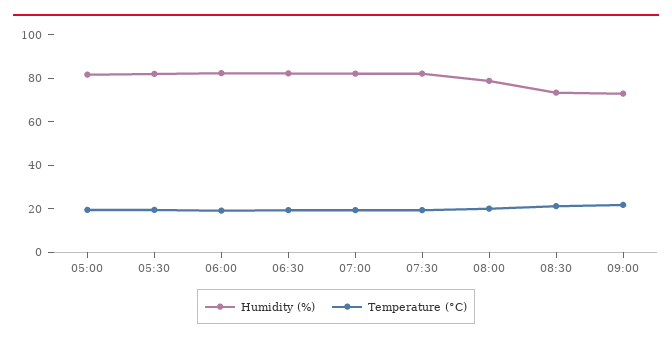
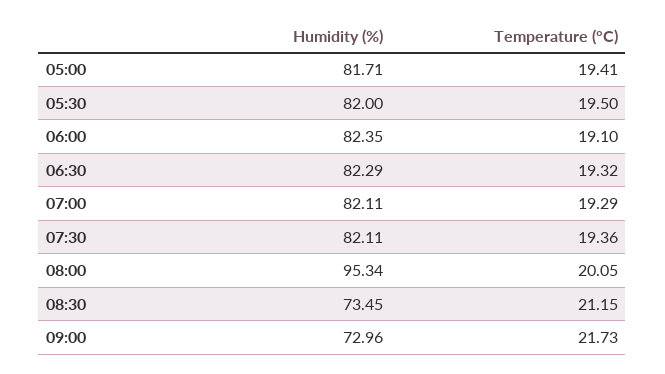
Humidity (%), 08:00: 80 -> 95.34

